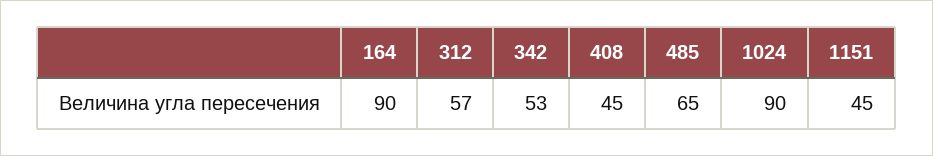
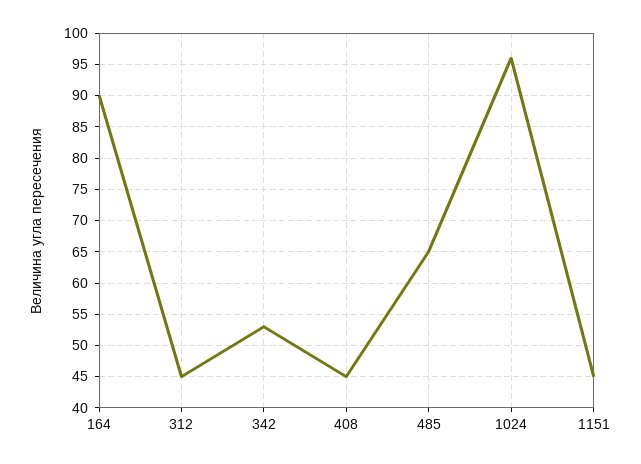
312: 57 -> 45
1024: 90 -> 96

